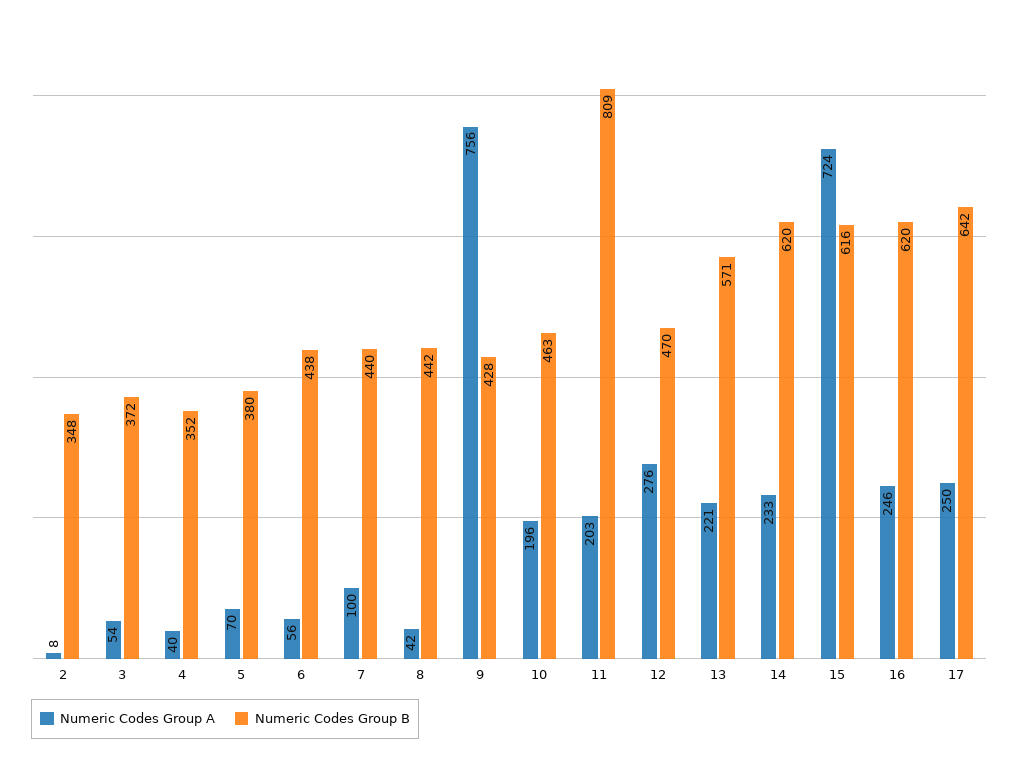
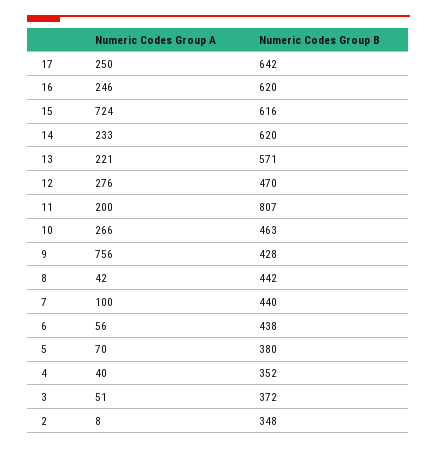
Numeric Codes Group A, 3: 54 -> 51
Numeric Codes Group A, 10: 196 -> 266
Numeric Codes Group A, 11: 203 -> 200
Numeric Codes Group B, 11: 809 -> 807

